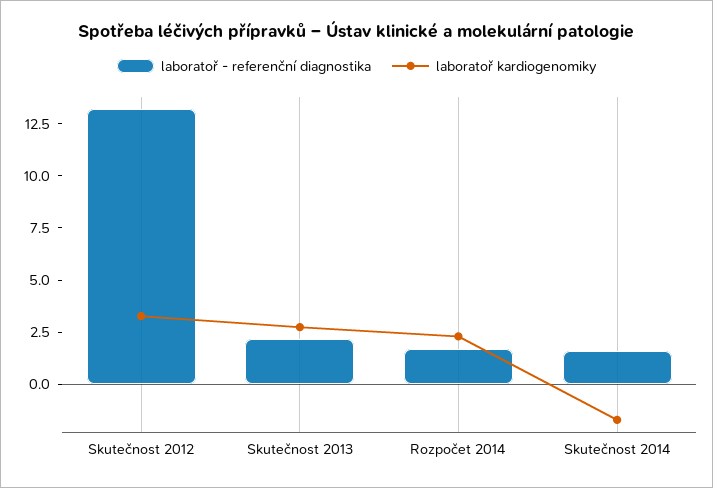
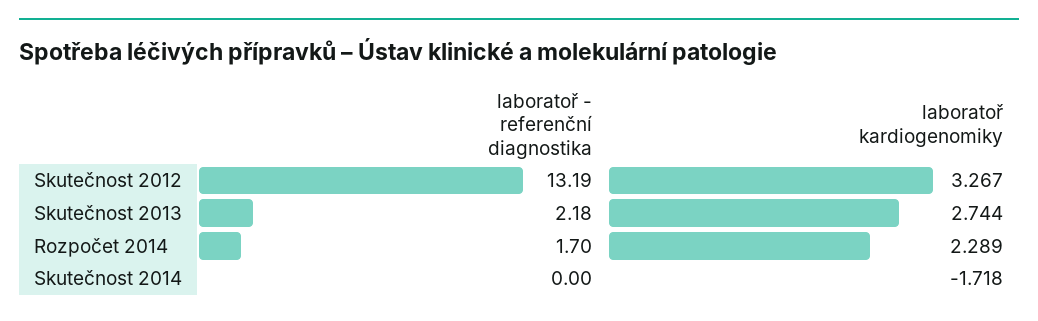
laboratoř - referenční diagnostika, Skutečnost 2014: 1.5 -> 0

